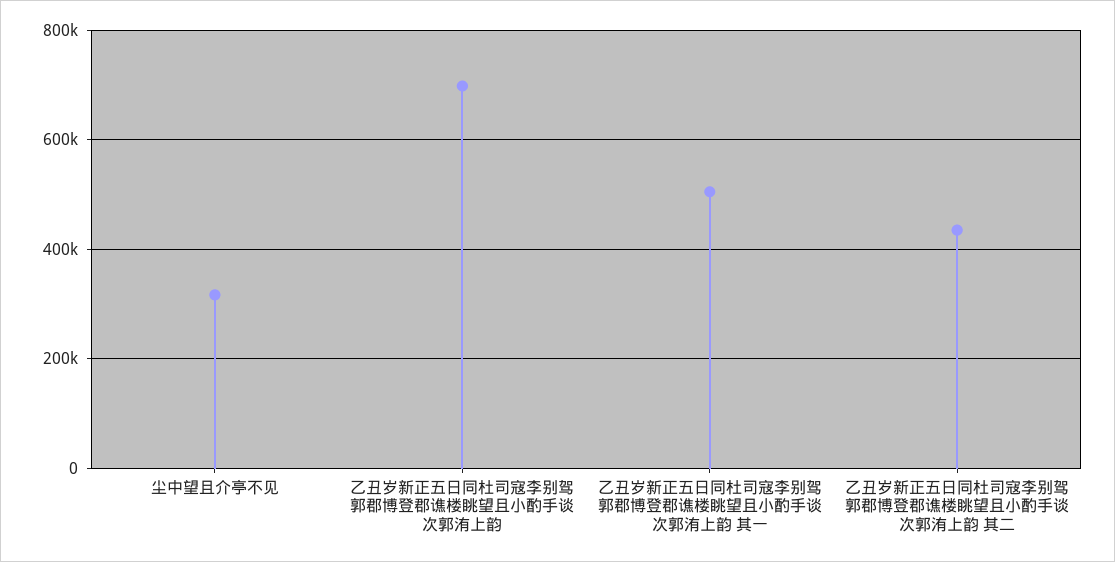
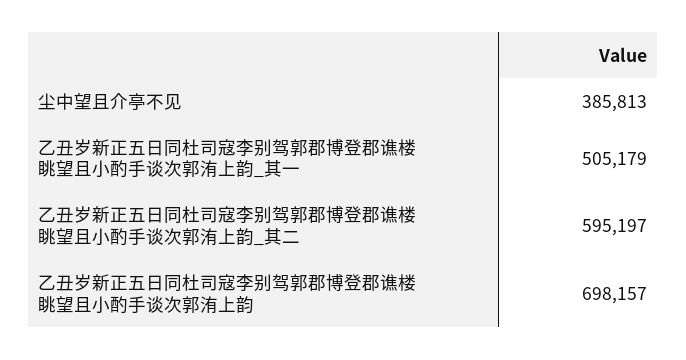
尘中望且介亭不见: 320000 -> 385813
乙丑岁新正五日同杜司寇李别驾郭郡博登郡谯楼眺望且小酌手谈次郭洧上韵 其二: 440000 -> 595197

